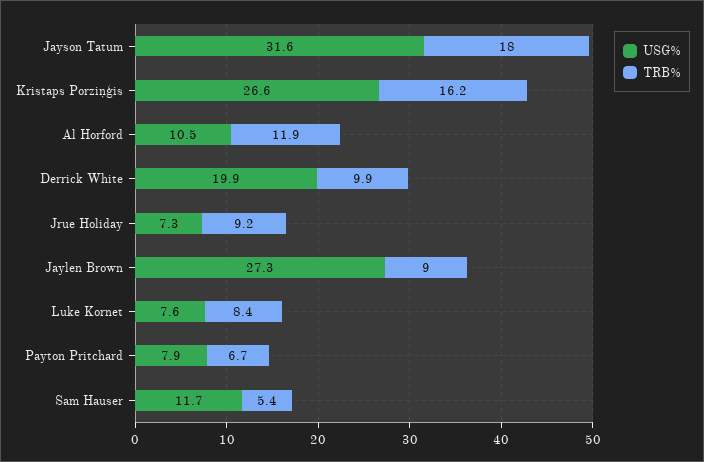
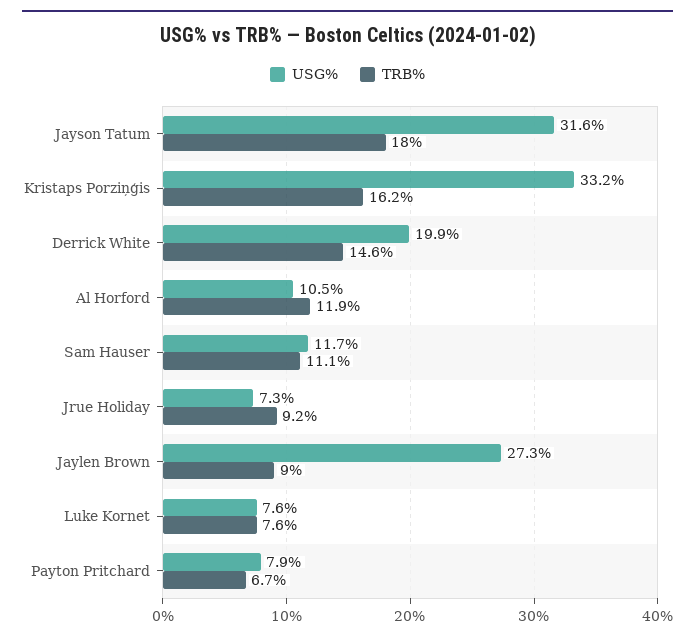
USG%, Kristaps Porziņģis: 26.6 -> 33.2
TRB%, Derrick White: 9.9 -> 14.6
TRB%, Luke Kornet: 8.4 -> 7.6
TRB%, Sam Hauser: 5.4 -> 11.1

